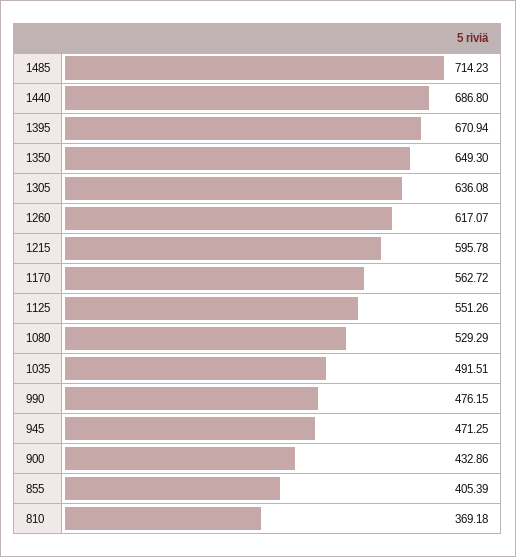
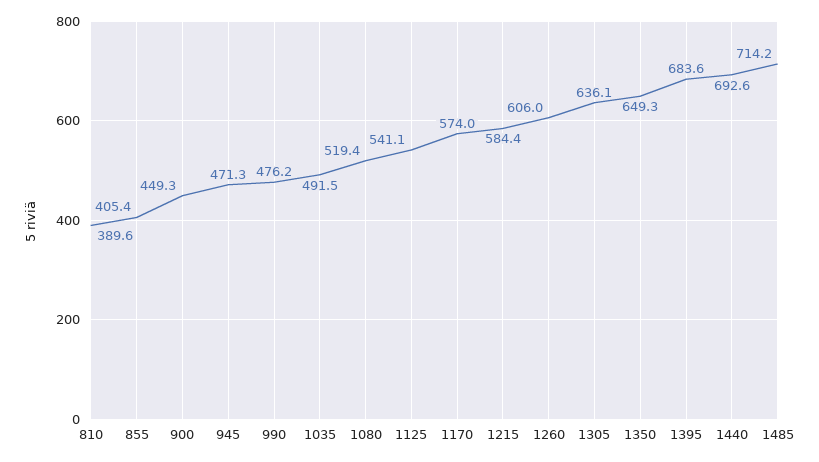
1440: 686.8 -> 692.6
1395: 670.94 -> 683.6
1260: 617.07 -> 606
1215: 595.78 -> 584.4
1170: 562.72 -> 574
1125: 551.26 -> 541.1
1080: 529.29 -> 519.4
900: 432.86 -> 449.3
810: 369.18 -> 389.6

